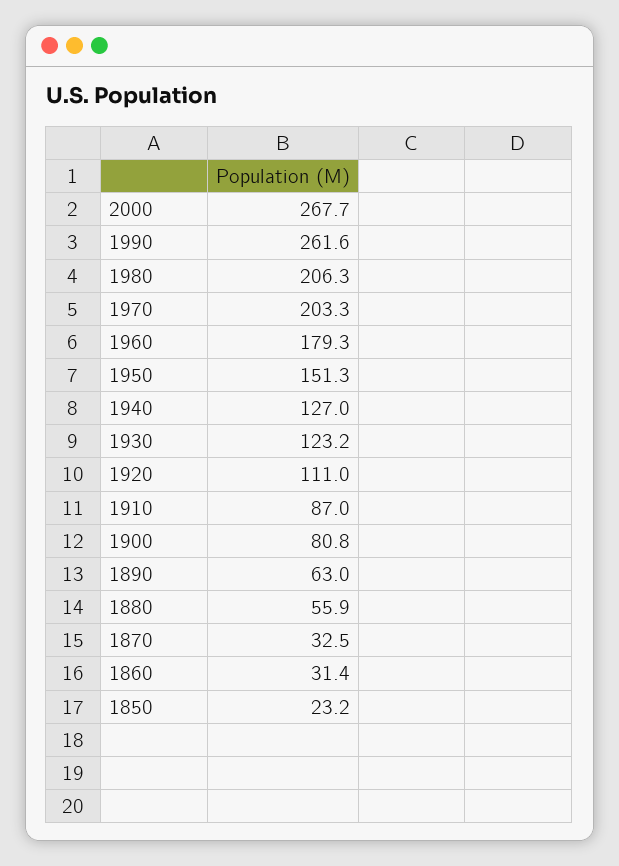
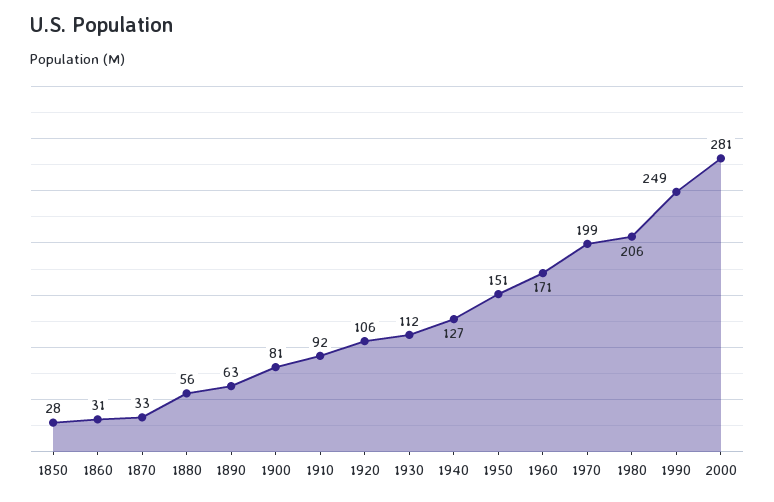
2000: 267.7 -> 281
1990: 261.6 -> 249
1970: 203.3 -> 199
1960: 179.3 -> 171
1930: 123.2 -> 112
1920: 111 -> 106
1910: 87 -> 92
1850: 23.2 -> 28

